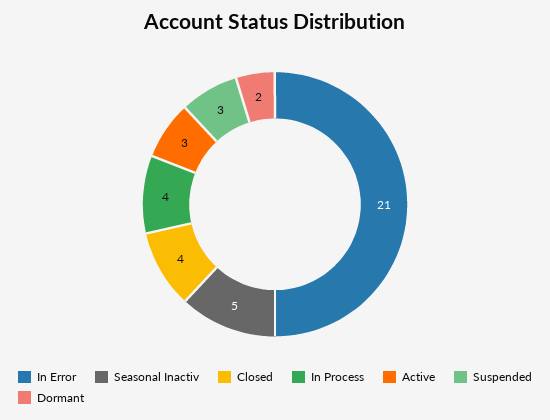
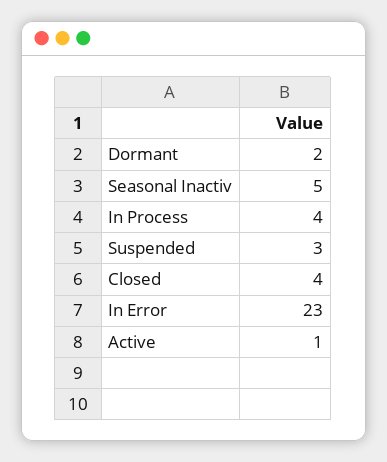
In Error: 21 -> 23
Active: 3 -> 1

